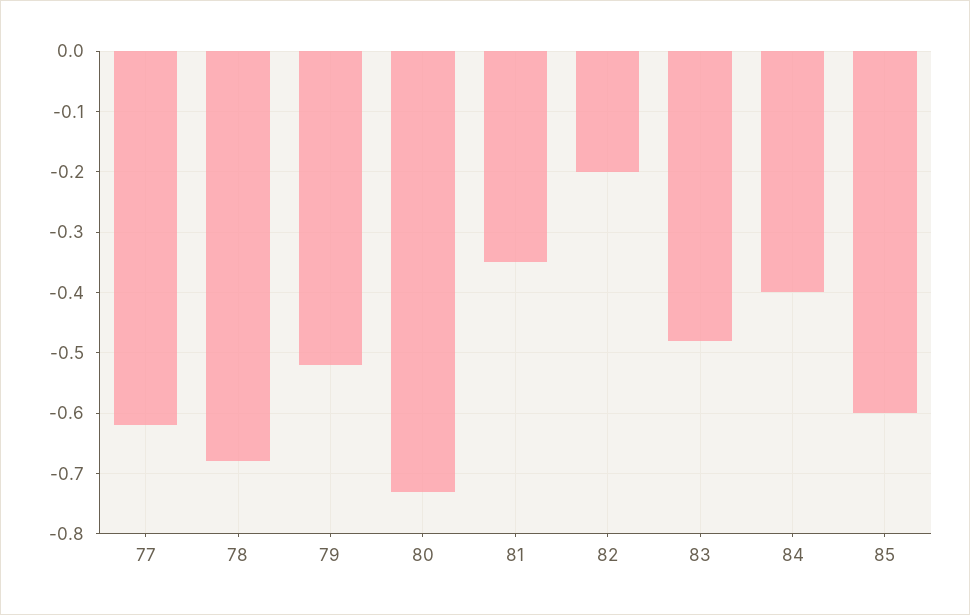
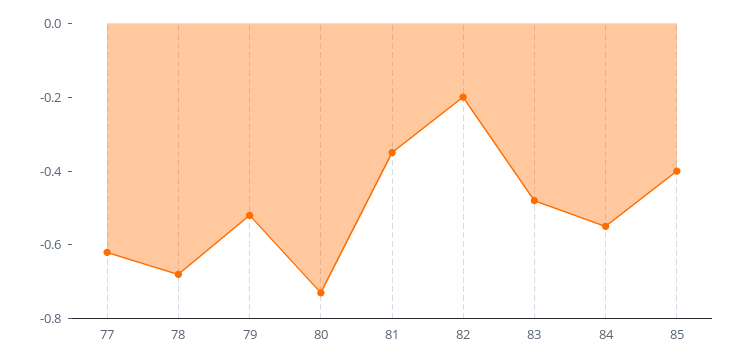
84: -0.4 -> -0.55
85: -0.6 -> -0.4

